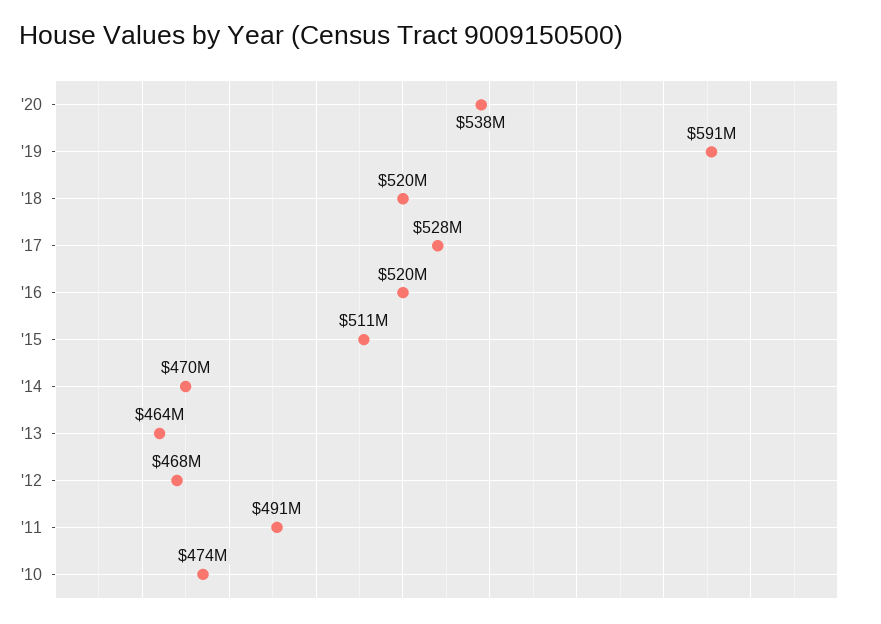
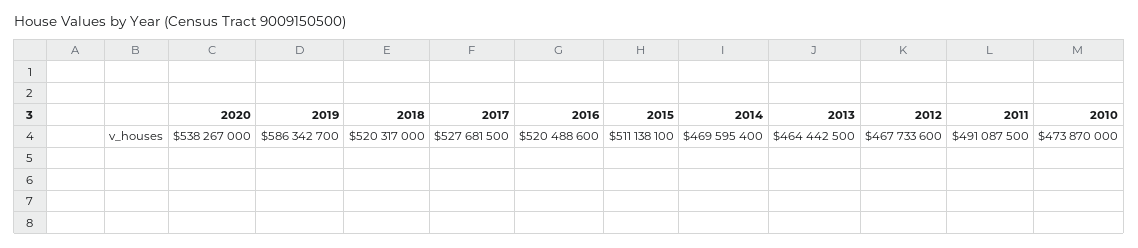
'19: 591000000 -> 586342700

